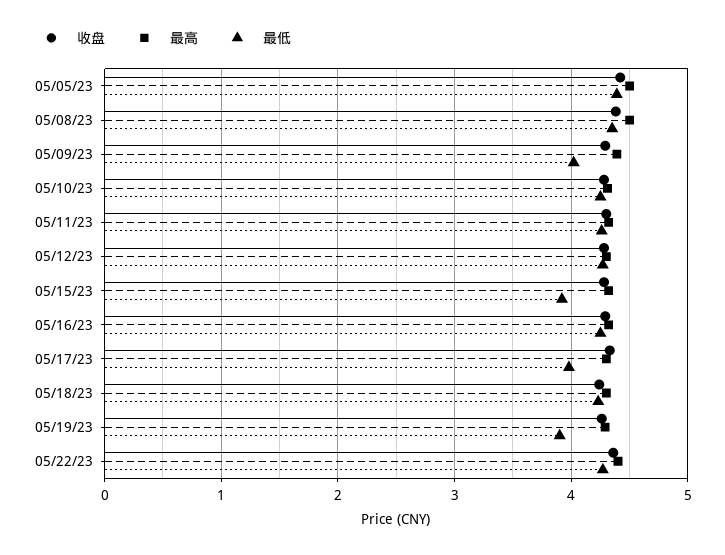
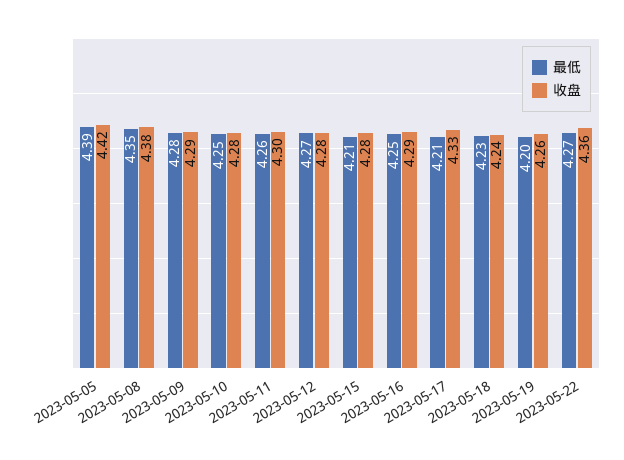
最高, 05/05/23: 4.5 -> none
最高, 05/08/23: 4.5 -> none
最高, 05/09/23: 4.4 -> none
最低, 05/09/23: 4 -> 4.28
最高, 05/10/23: 4.3 -> none
最高, 05/11/23: 4.3 -> none
最高, 05/12/23: 4.3 -> none
最高, 05/15/23: 4.3 -> none
最低, 05/15/23: 3.9 -> 4.21
最高, 05/16/23: 4.3 -> none
最高, 05/17/23: 4.3 -> none
最低, 05/17/23: 4 -> 4.21
最高, 05/18/23: 4.3 -> none
最高, 05/19/23: 4.3 -> none
最低, 05/19/23: 3.9 -> 4.2
最高, 05/22/23: 4.4 -> none

